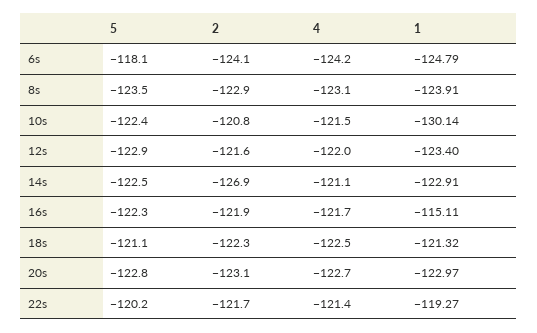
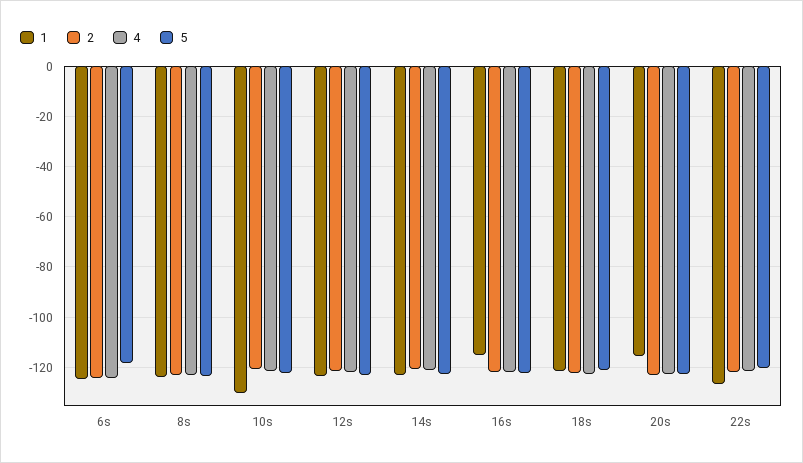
2, 14s: -126.9 -> -120
1, 20s: -122.97 -> -115
1, 22s: -119.27 -> -127.5

